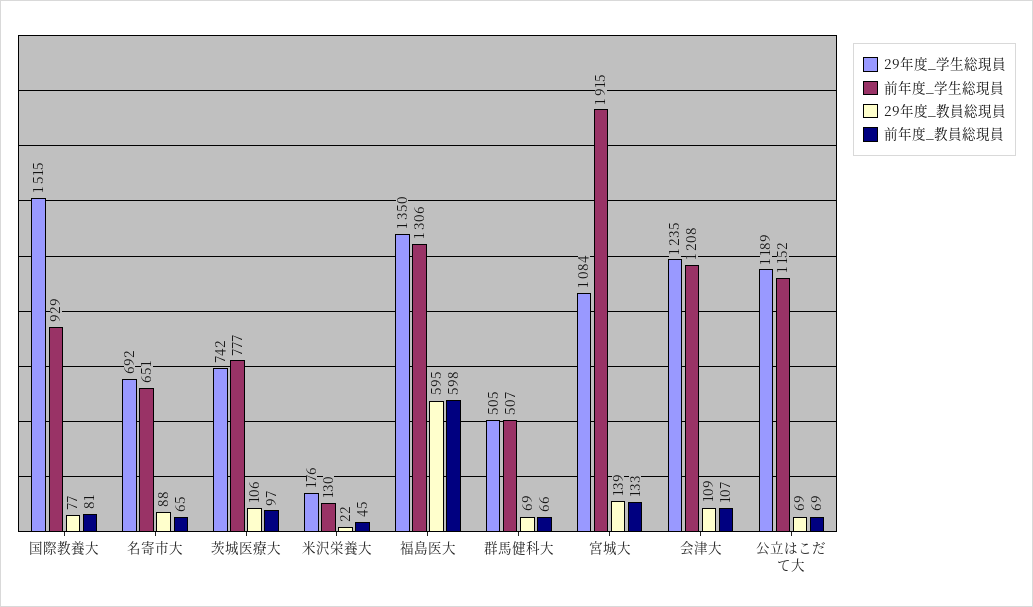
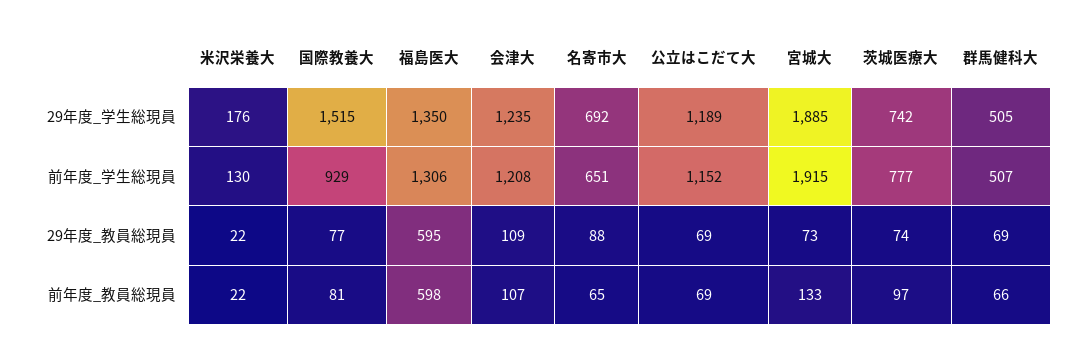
29年度_教員総現員, 茨城医療大: 106 -> 74
前年度_教員総現員, 米沢栄養大: 45 -> 22
29年度_学生総現員, 宮城大: 1084 -> 1885
29年度_教員総現員, 宮城大: 139 -> 73

